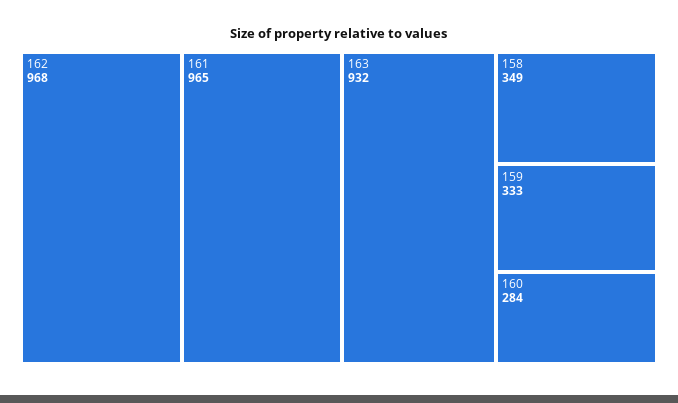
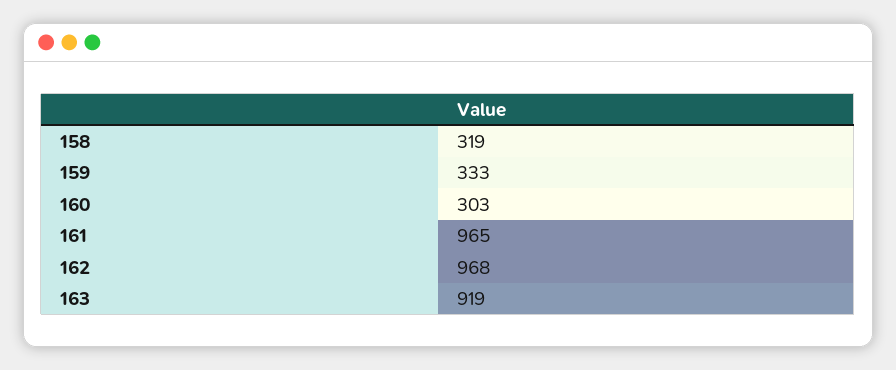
163: 932 -> 919
158: 349 -> 319
160: 284 -> 303

